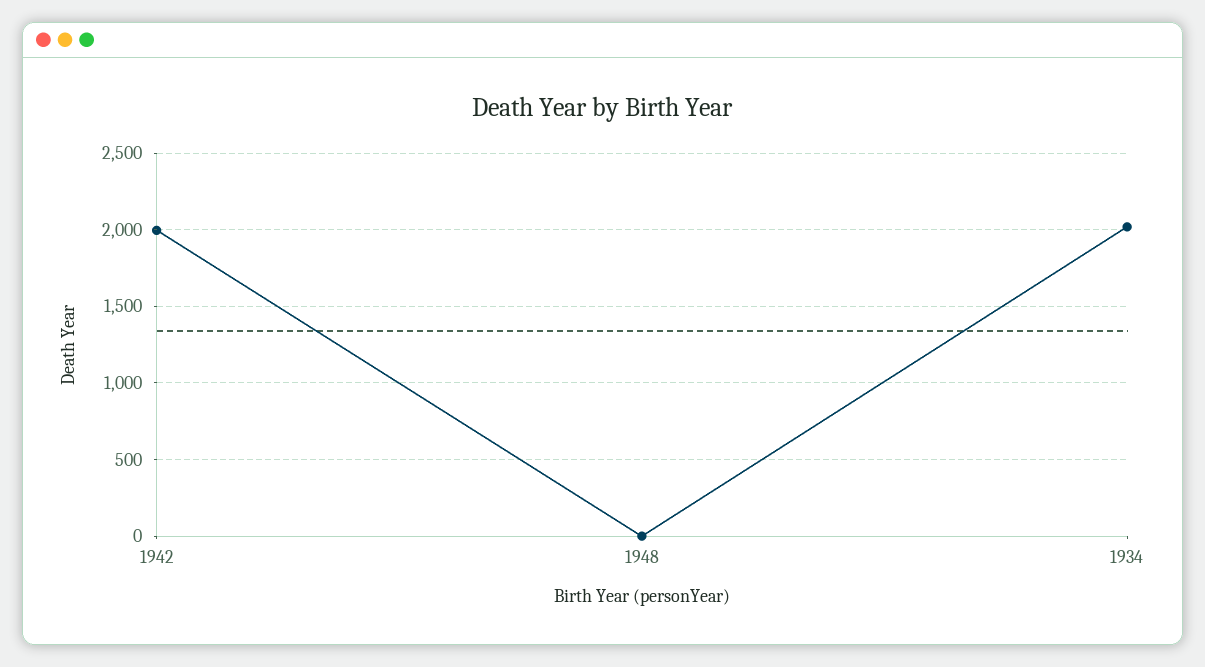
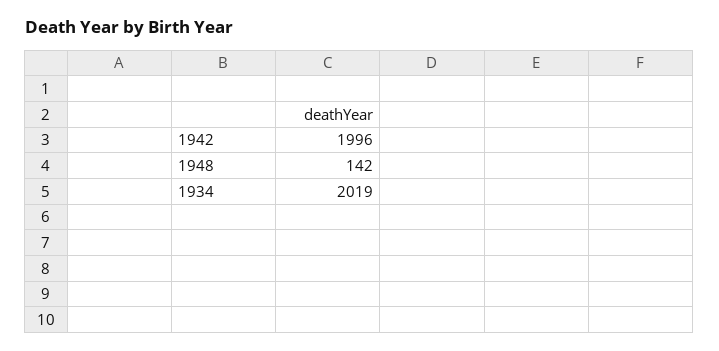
1948: 0 -> 142

